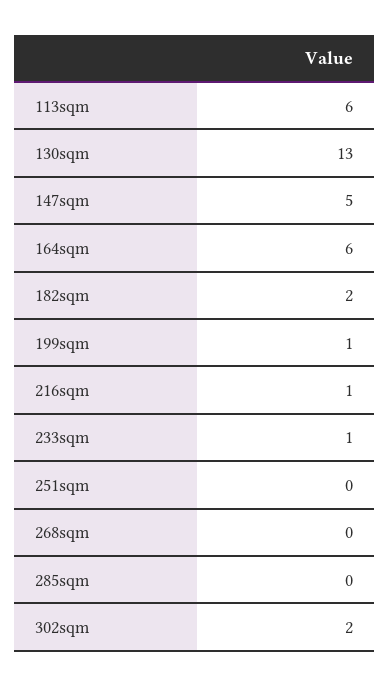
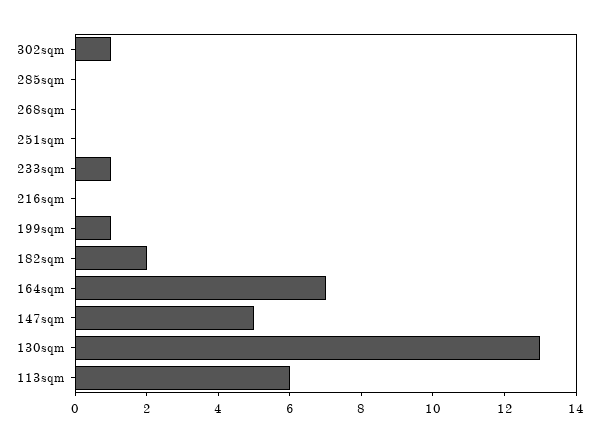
164sqm: 6 -> 7
216sqm: 1 -> 0
302sqm: 2 -> 1

